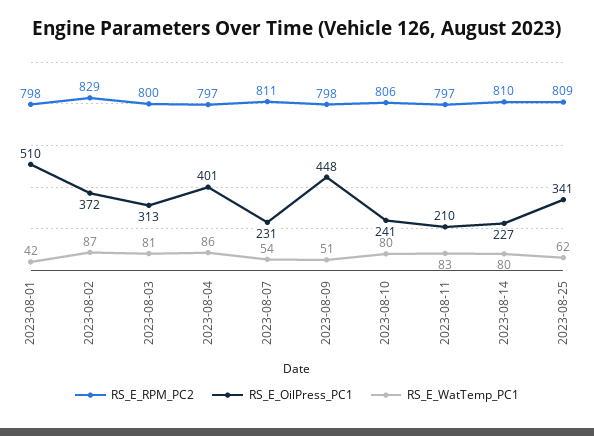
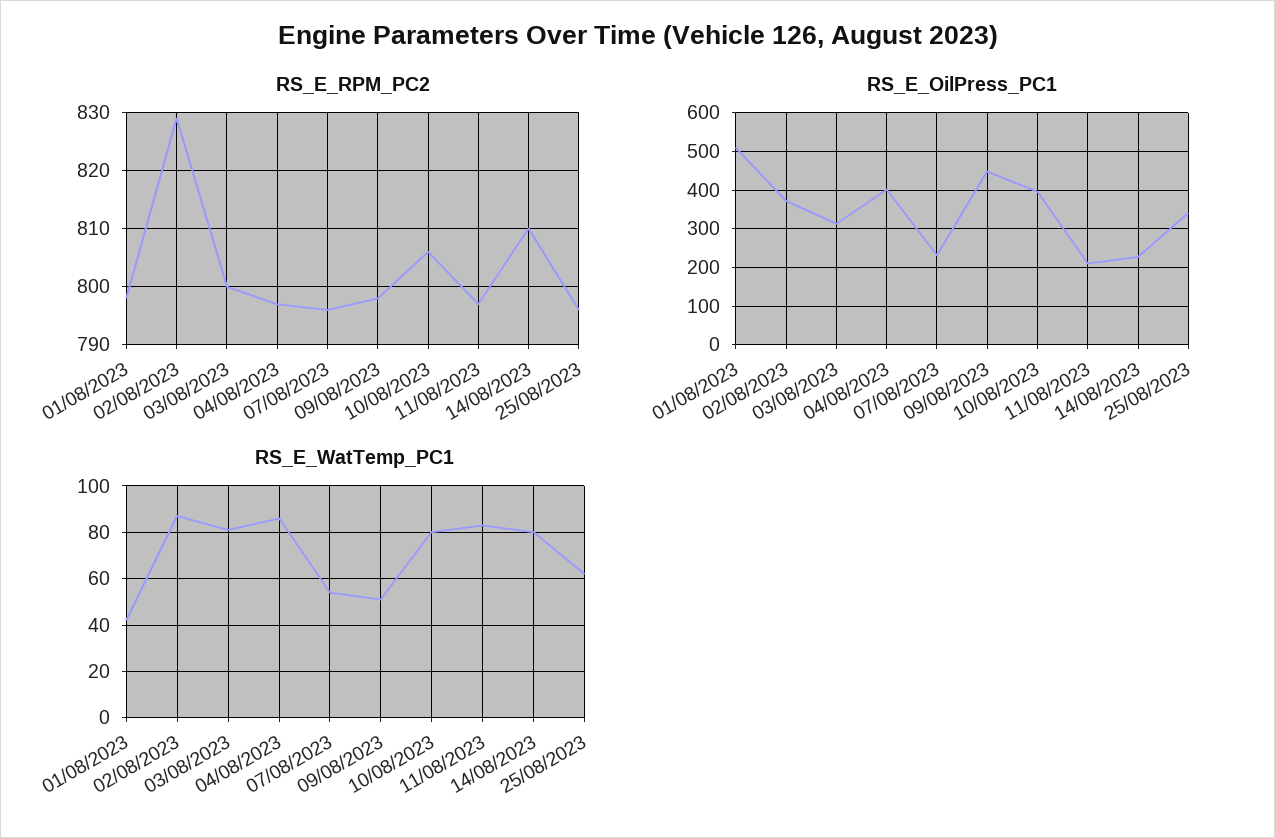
RS_E_RPM_PC2, 2023-08-07: 811 -> 795
RS_E_OilPress_PC1, 2023-08-10: 241 -> 400
RS_E_RPM_PC2, 2023-08-25: 809 -> 795

